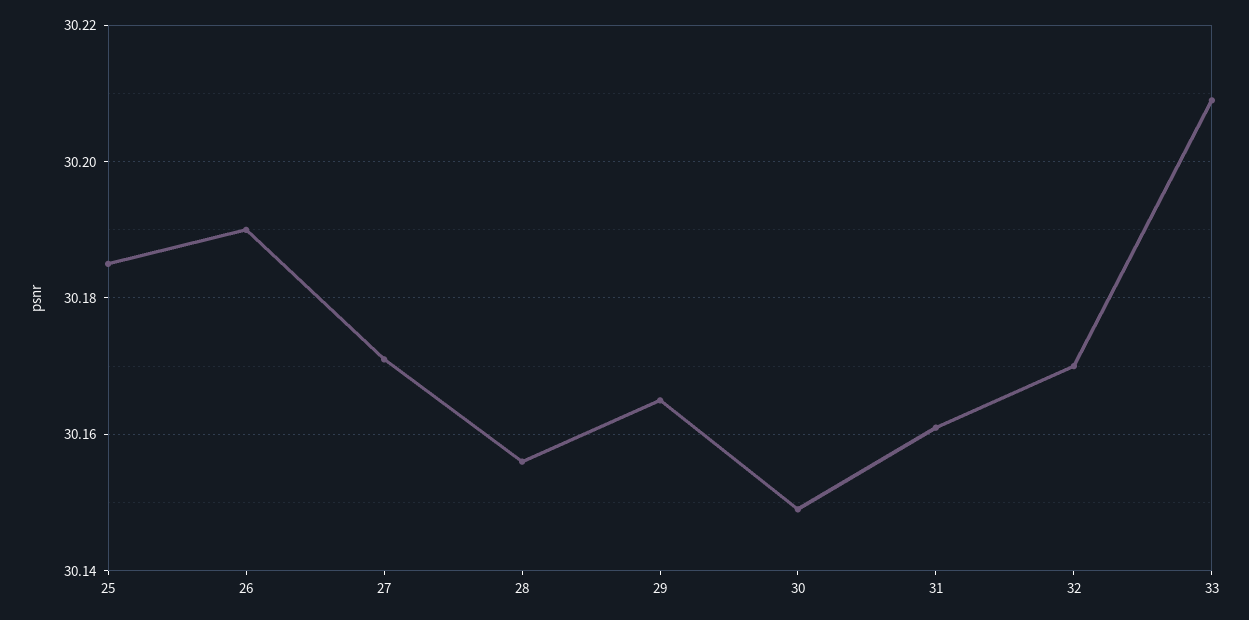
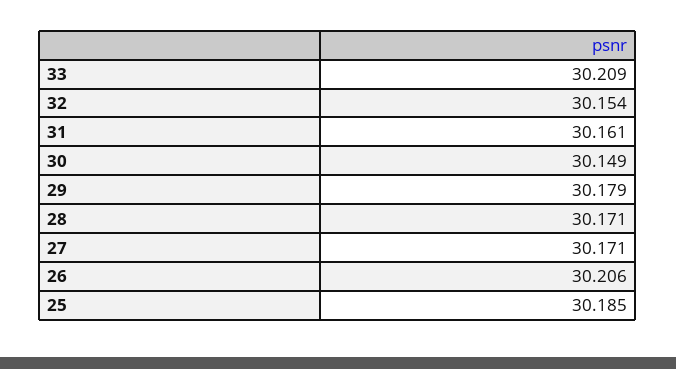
26: 30.19 -> 30.206
28: 30.155 -> 30.171
29: 30.165 -> 30.179
32: 30.17 -> 30.154

